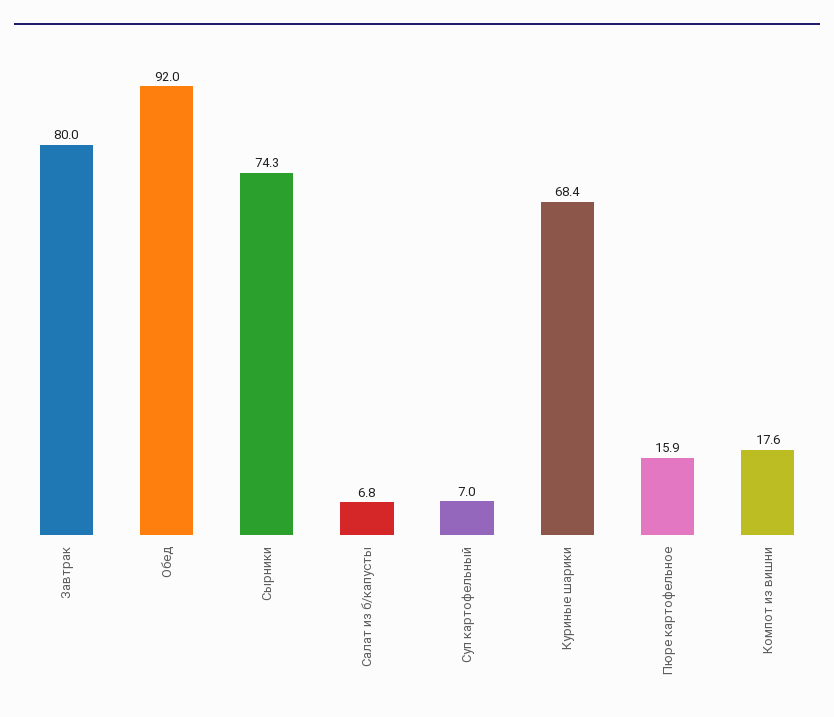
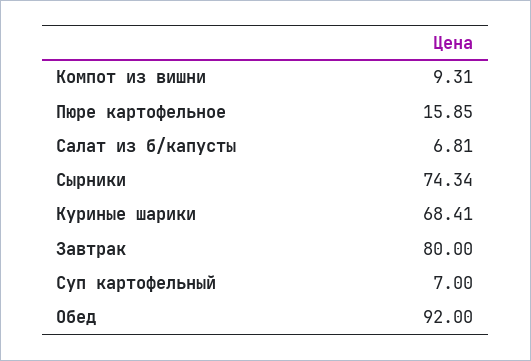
Компот из вишни: 17.6 -> 9.31

